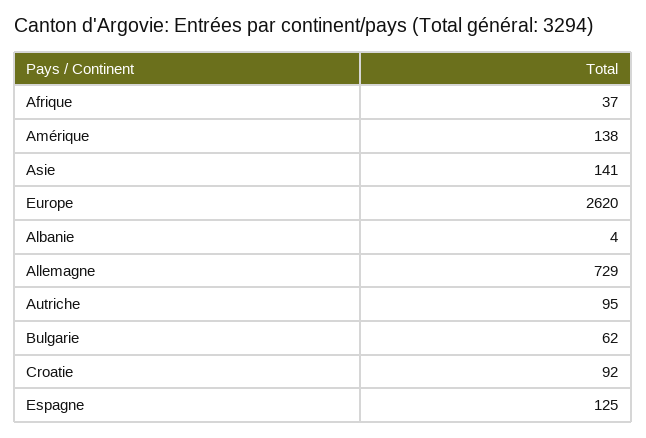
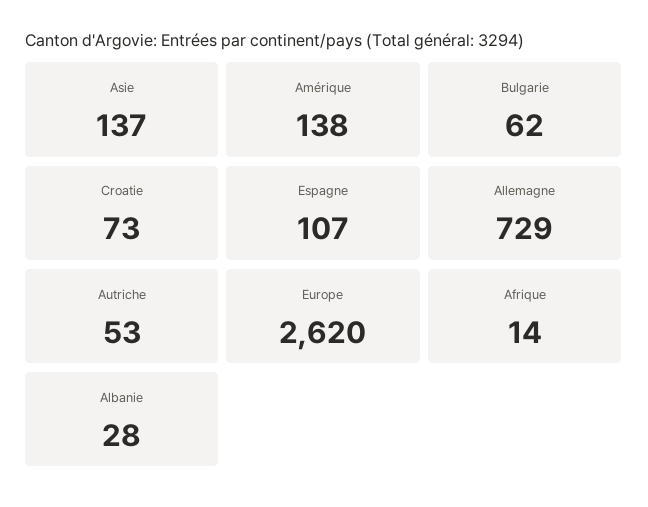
Afrique: 37 -> 14
Asie: 141 -> 137
Albanie: 4 -> 28
Autriche: 95 -> 53
Croatie: 92 -> 73
Espagne: 125 -> 107

